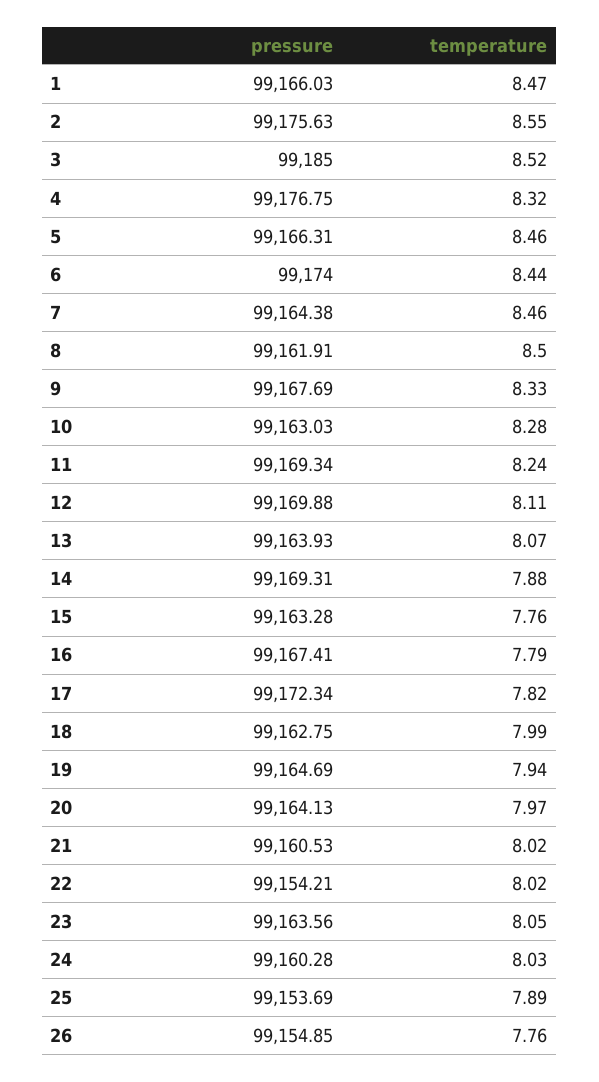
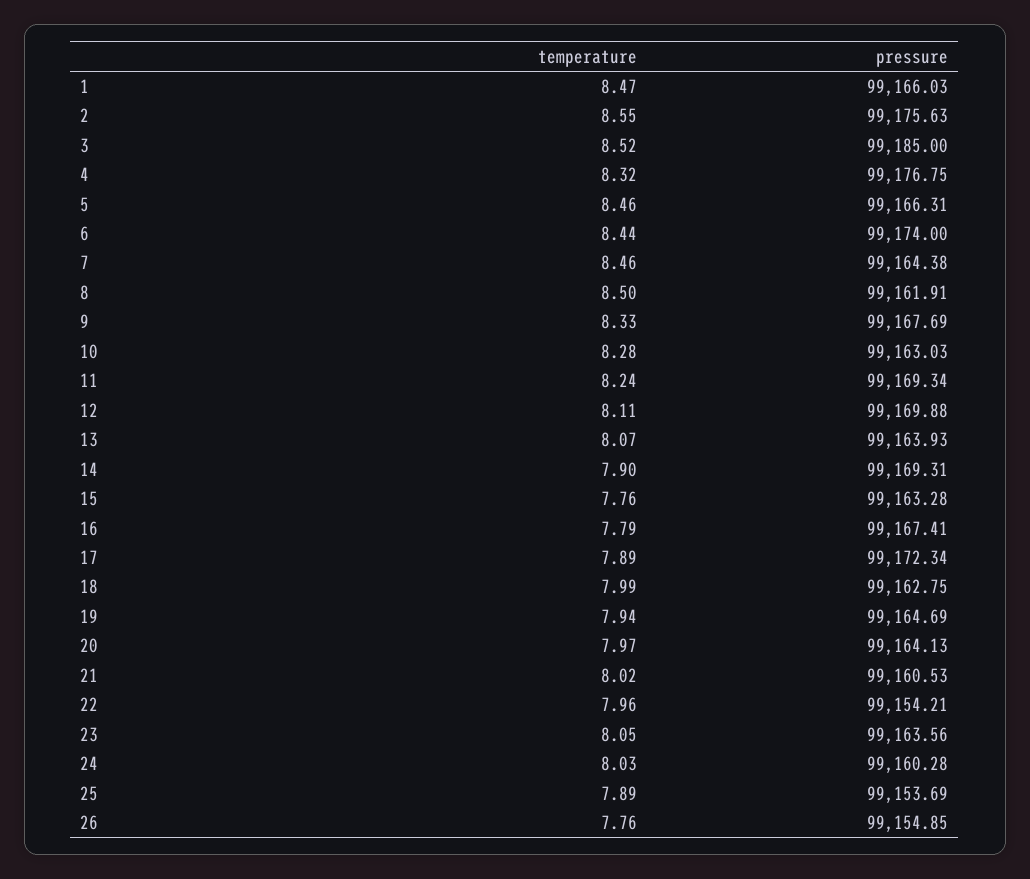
temperature, 14: 7.88 -> 7.9
temperature, 17: 7.82 -> 7.89
temperature, 22: 8.02 -> 7.96

